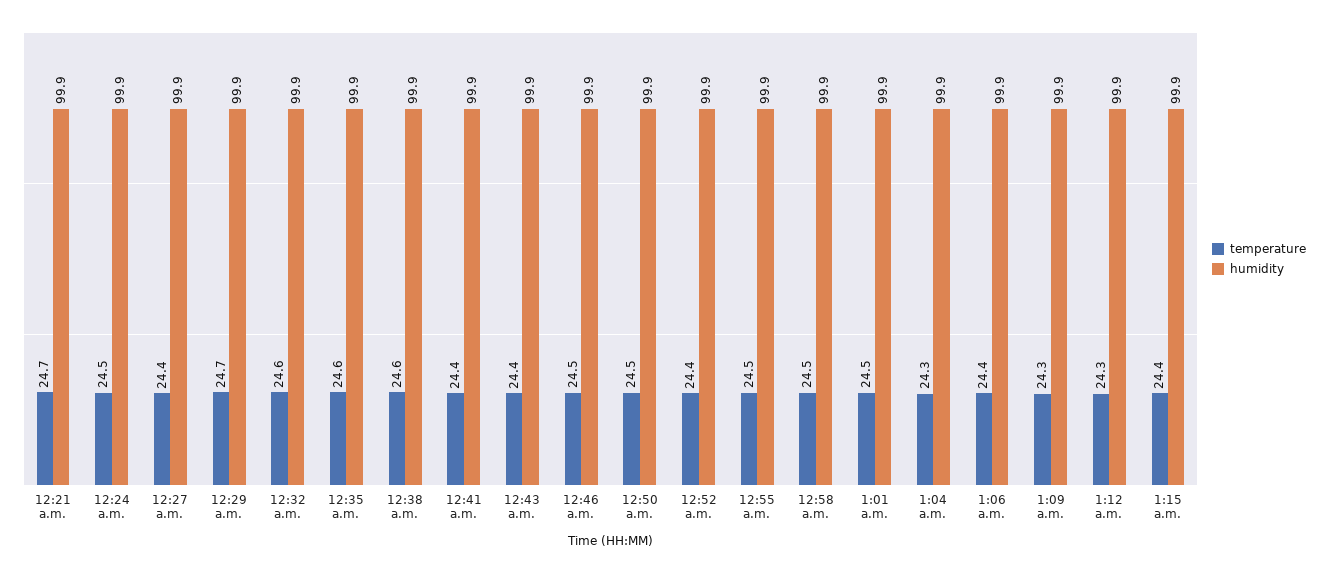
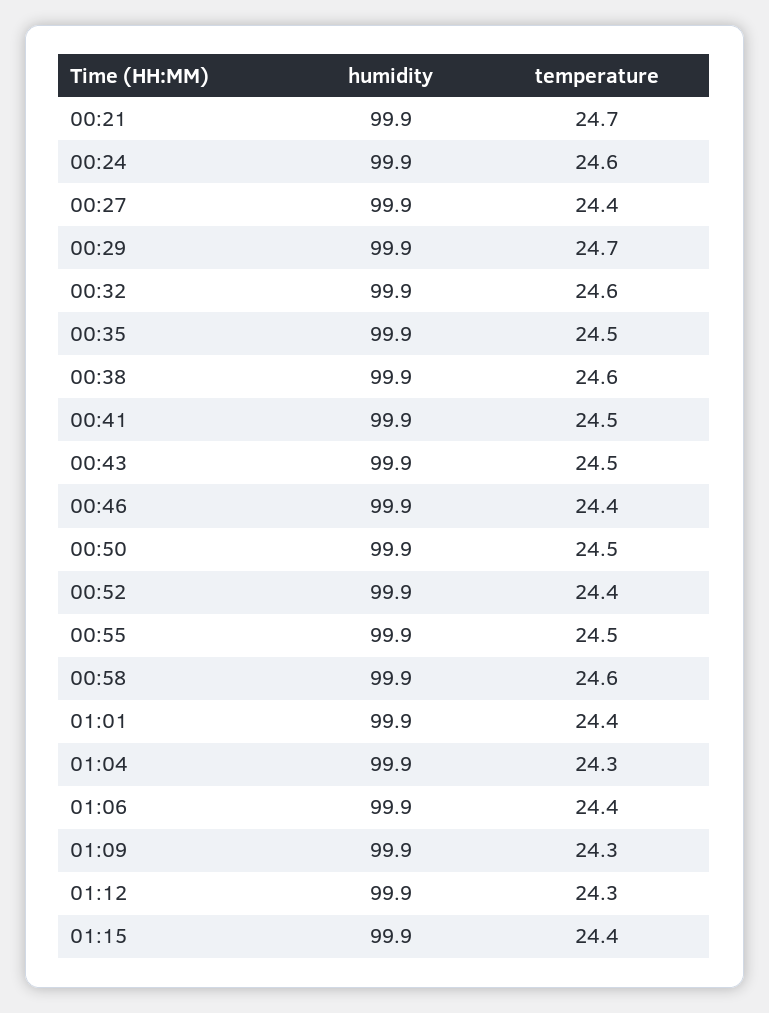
temperature, 12:24 a.m.: 24.5 -> 24.6
temperature, 12:35 a.m.: 24.6 -> 24.5
temperature, 12:41 a.m.: 24.4 -> 24.5
temperature, 12:43 a.m.: 24.4 -> 24.5
temperature, 12:46 a.m.: 24.5 -> 24.4
temperature, 12:58 a.m.: 24.5 -> 24.6
temperature, 1:01 a.m.: 24.5 -> 24.4

